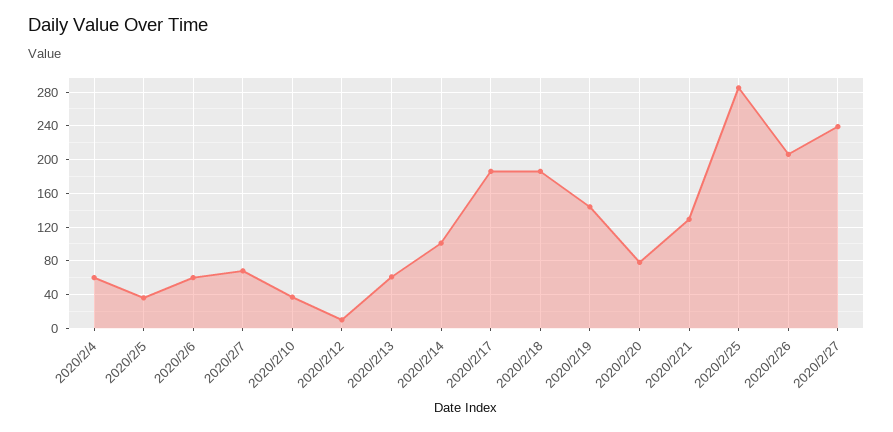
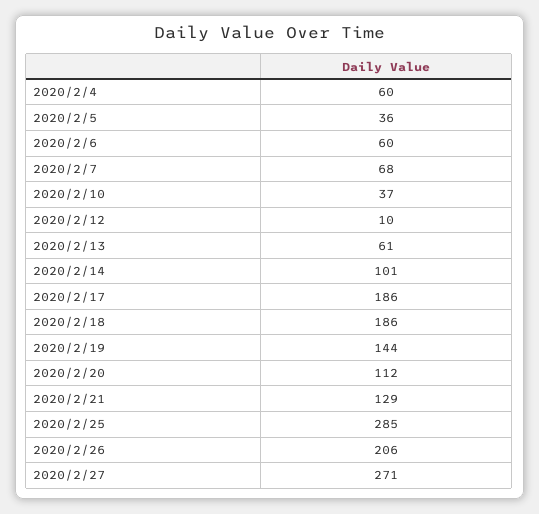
2020/2/20: 80 -> 112
2020/2/27: 240 -> 271

